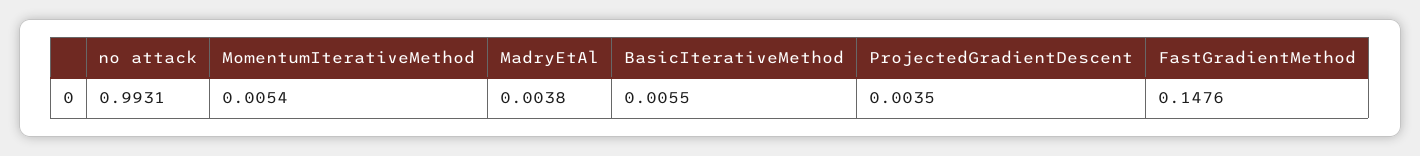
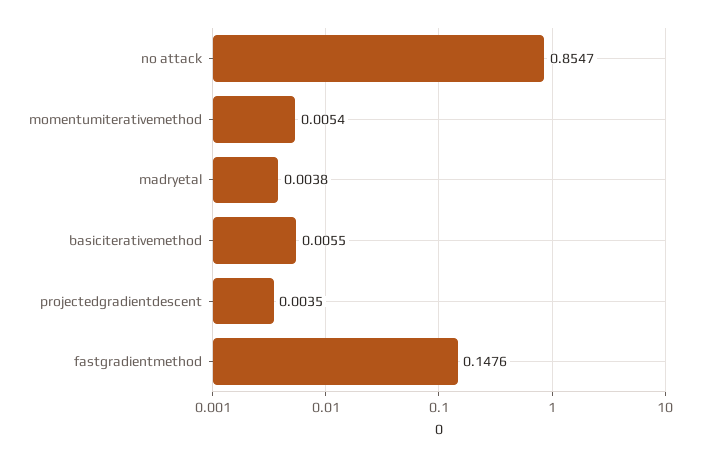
no attack: 0.9931 -> 0.8547

